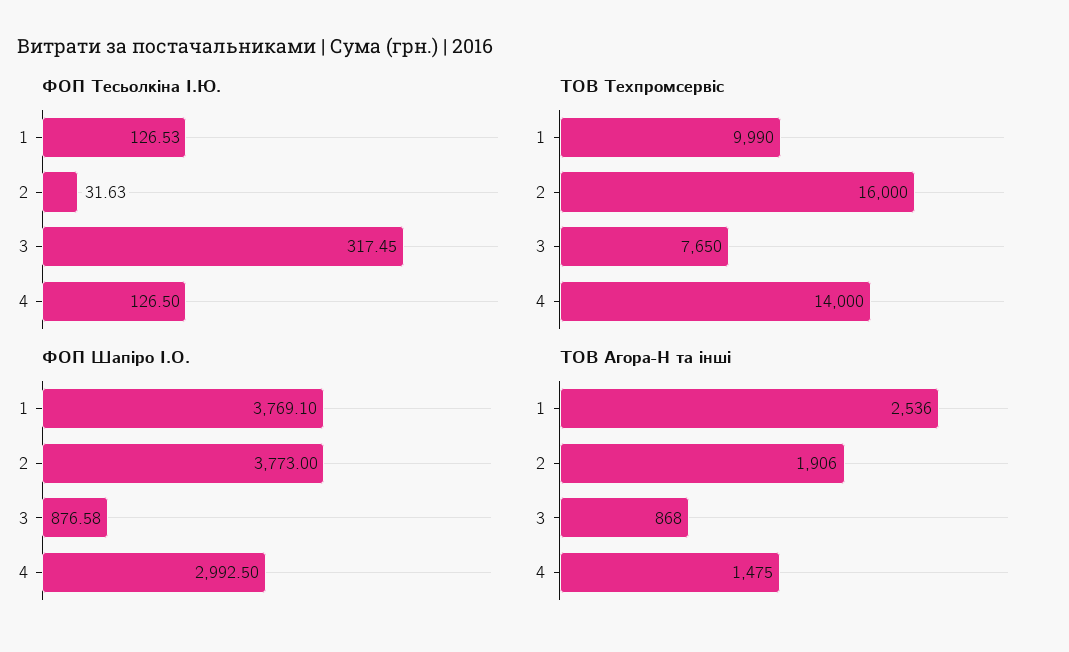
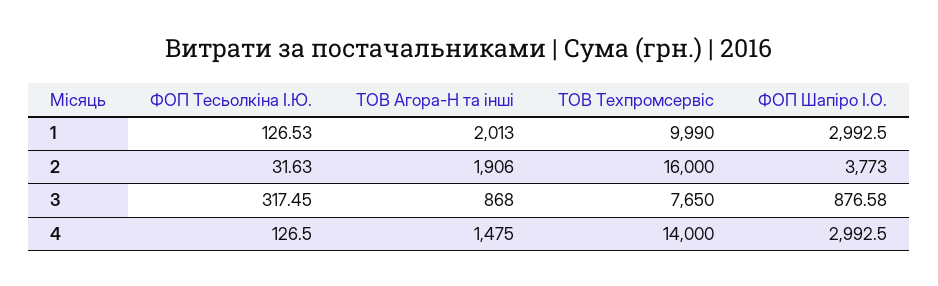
ФОП Шапіро І.О., 1: 3769.1 -> 2992.5
ТОВ Агора-Н та інші, 1: 2536 -> 2013

